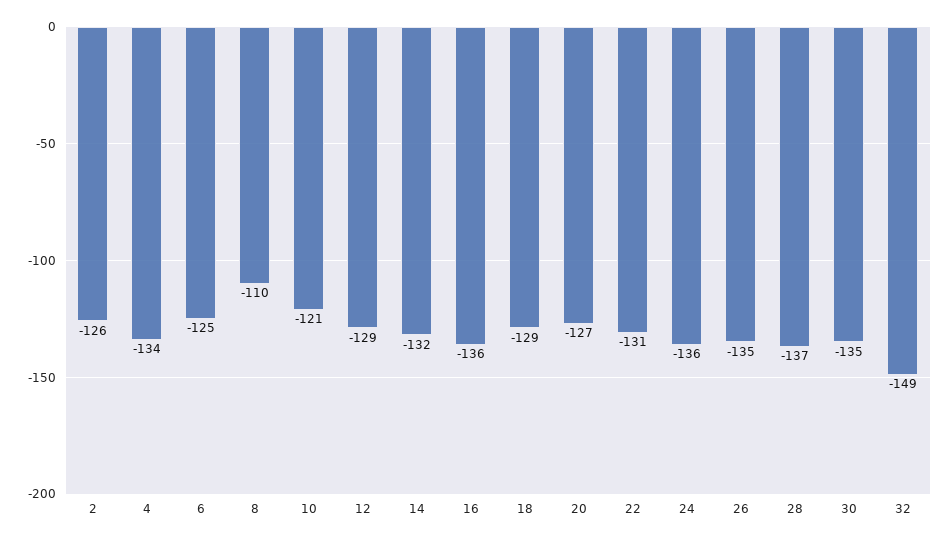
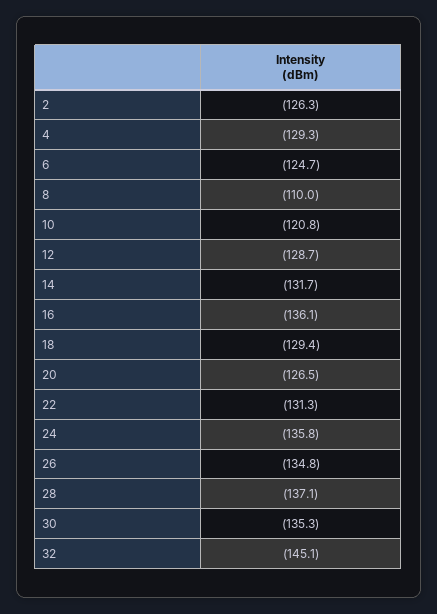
4: -134 -> -129.3
32: -149 -> -145.1

